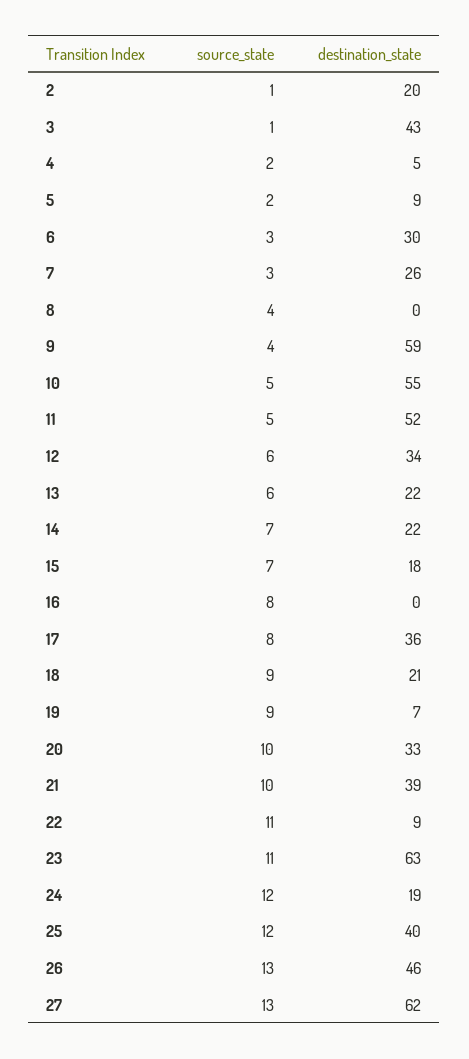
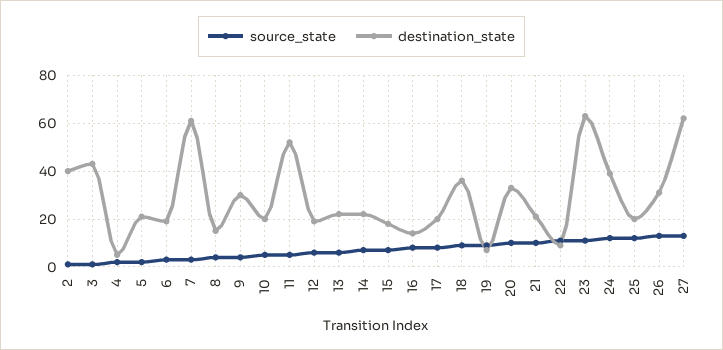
destination_state, 2: 20 -> 40
destination_state, 5: 9 -> 20
destination_state, 6: 30 -> 20
destination_state, 7: 26 -> 60
destination_state, 8: 0 -> 15
destination_state, 9: 59 -> 30
destination_state, 10: 55 -> 20
destination_state, 12: 34 -> 20
destination_state, 16: 0 -> 15
destination_state, 17: 36 -> 20
destination_state, 18: 21 -> 35
destination_state, 21: 39 -> 20
destination_state, 24: 19 -> 40
destination_state, 25: 40 -> 20
destination_state, 26: 46 -> 30

